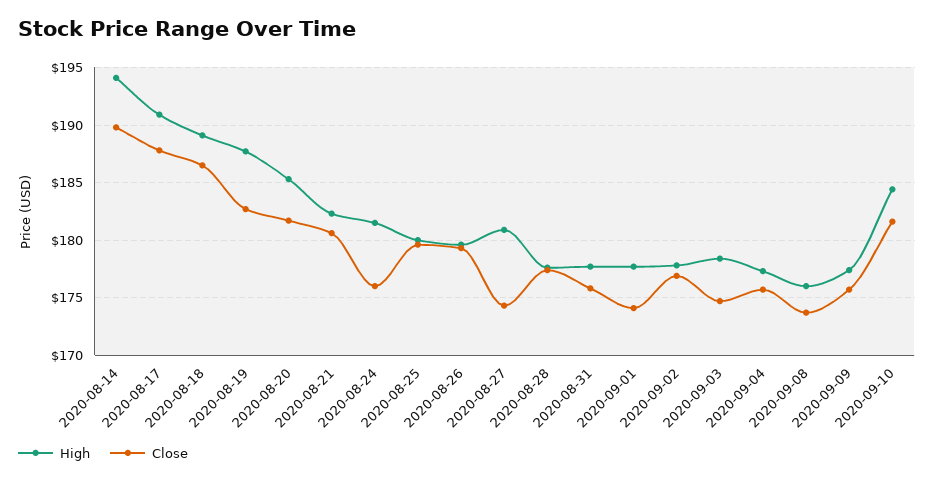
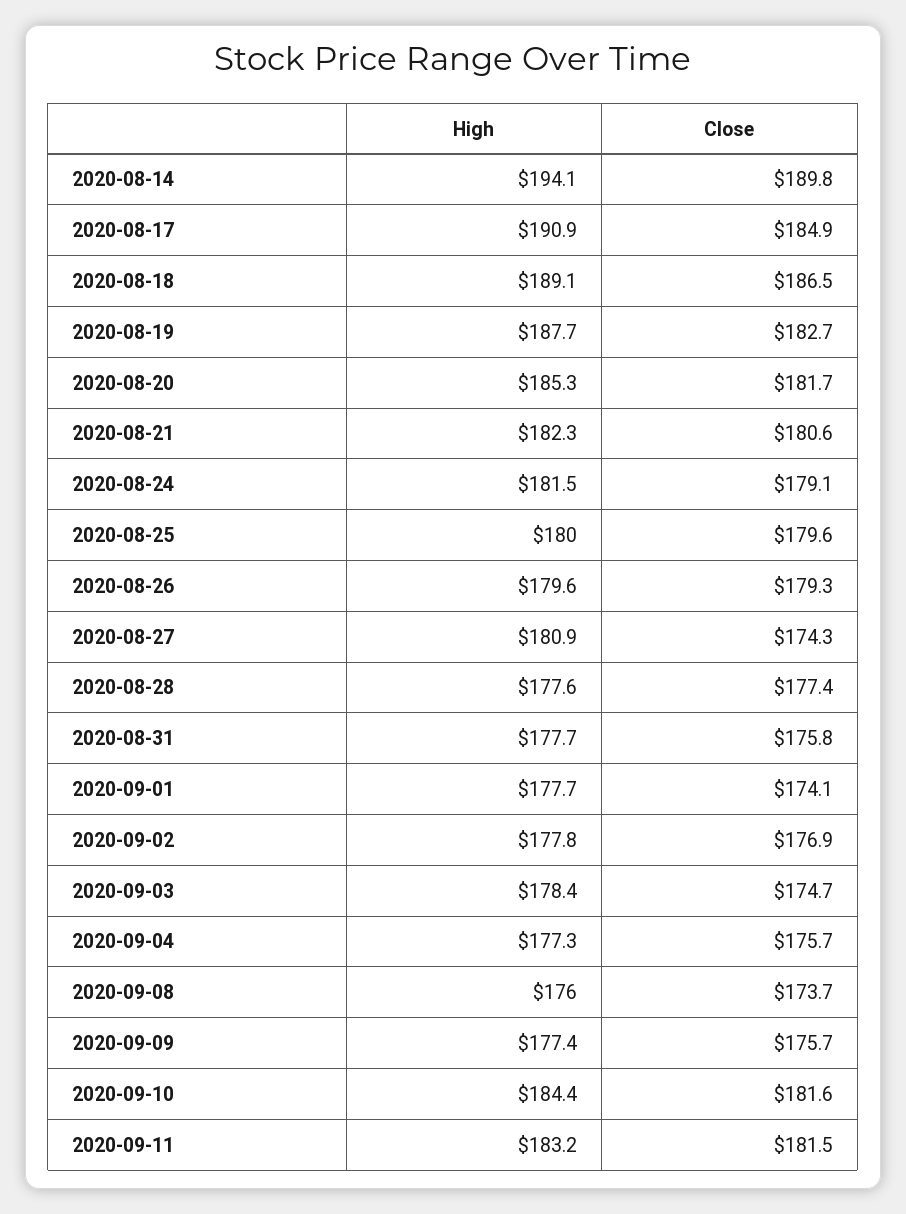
Close, 2020-08-17: 188 -> 184.9
Close, 2020-08-24: 176 -> 179.1
High, 2020-09-11: none -> 183.2
Close, 2020-09-11: none -> 181.5

